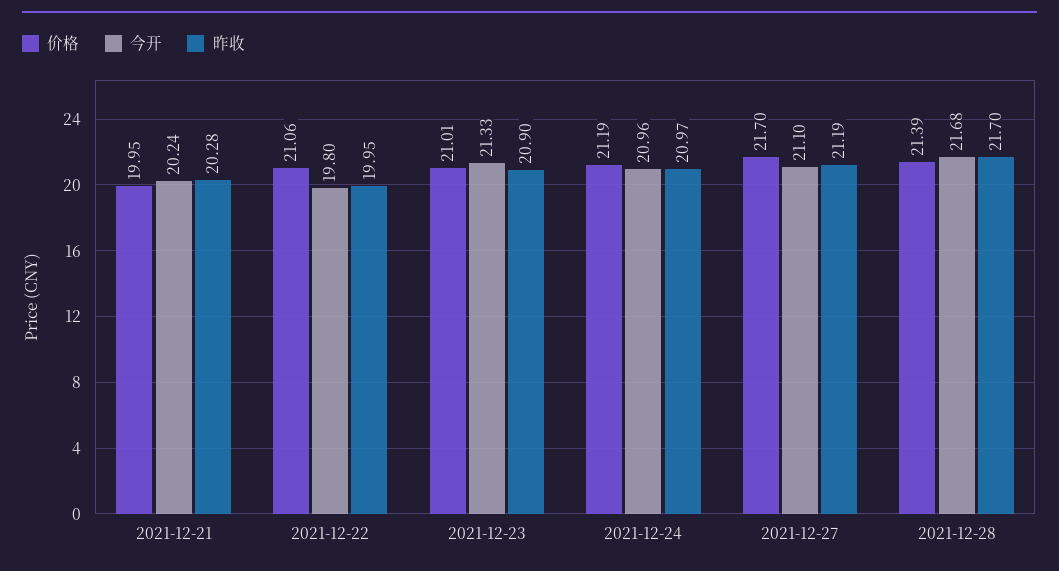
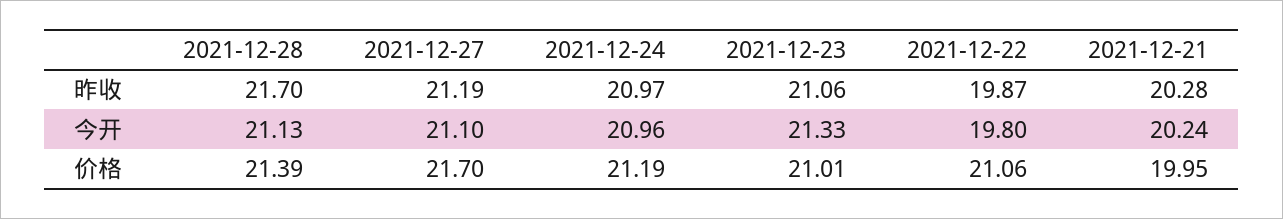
昨收, 2021-12-22: 19.95 -> 19.87
昨收, 2021-12-23: 20.9 -> 21.06
今开, 2021-12-28: 21.68 -> 21.13

